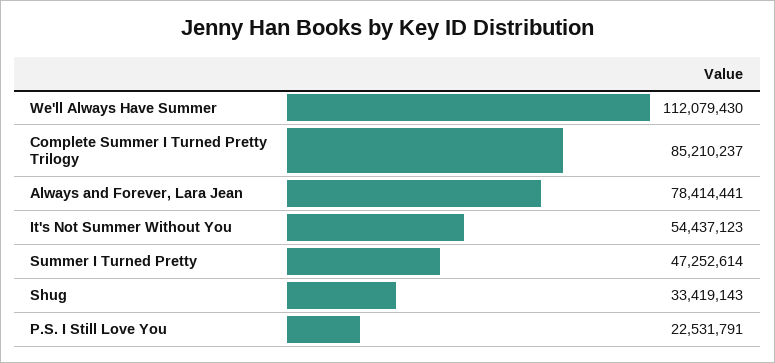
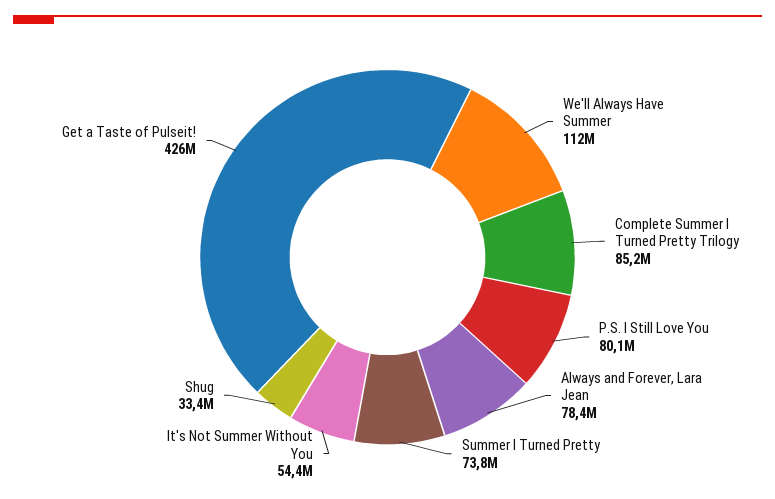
Summer I Turned Pretty: 47252614 -> 73800000
P.S. I Still Love You: 22531791 -> 80100000
Get a Taste of Pulseit!: none -> 426000000

